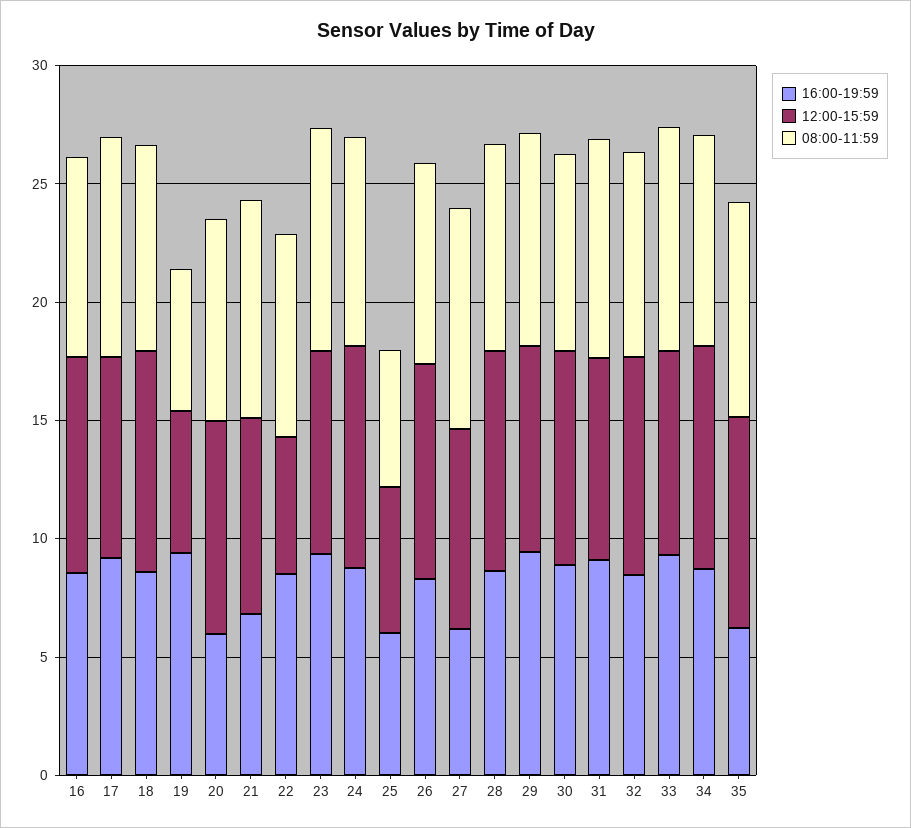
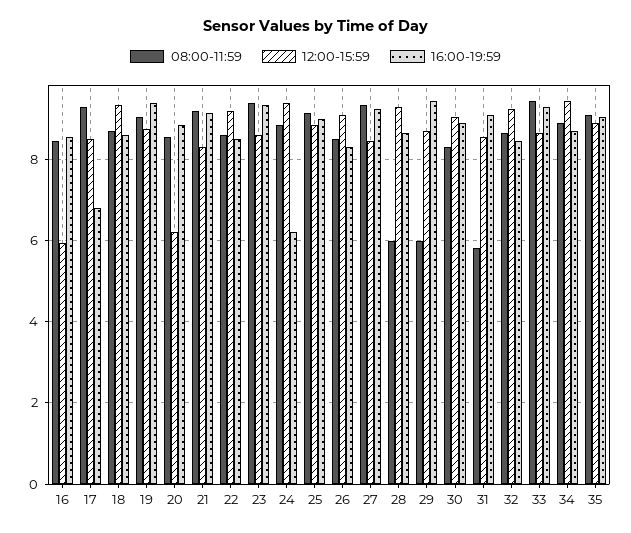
12:00-15:59, 16: 9 -> 6
16:00-19:59, 17: 9 -> 6.8
12:00-15:59, 19: 6 -> 8.8
08:00-11:59, 19: 6 -> 9
16:00-19:59, 20: 6 -> 8.8
12:00-15:59, 20: 9 -> 6.2
16:00-19:59, 21: 7 -> 9.2
12:00-15:59, 22: 6 -> 9.2
16:00-19:59, 24: 9 -> 6.2
16:00-19:59, 25: 6 -> 9
12:00-15:59, 25: 6 -> 8.8
08:00-11:59, 25: 6 -> 9.2
16:00-19:59, 27: 6 -> 9.2
08:00-11:59, 28: 9 -> 6
08:00-11:59, 29: 9 -> 6
08:00-11:59, 31: 9 -> 5.8
16:00-19:59, 35: 6 -> 9

